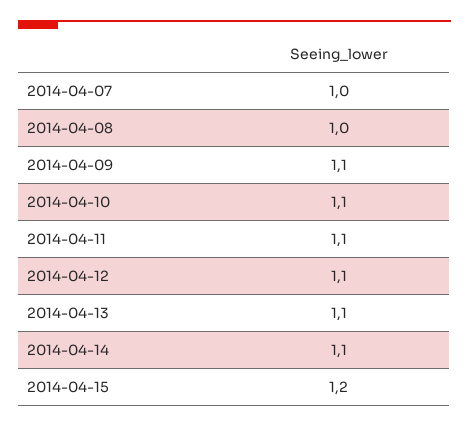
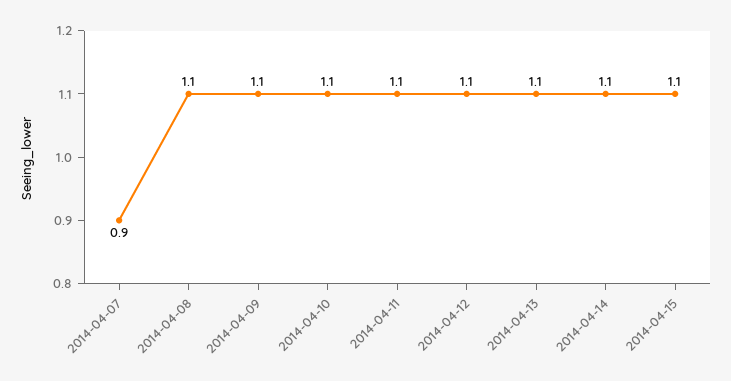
2014-04-07: 1 -> 0.9
2014-04-08: 1 -> 1.1
2014-04-15: 1.2 -> 1.1

